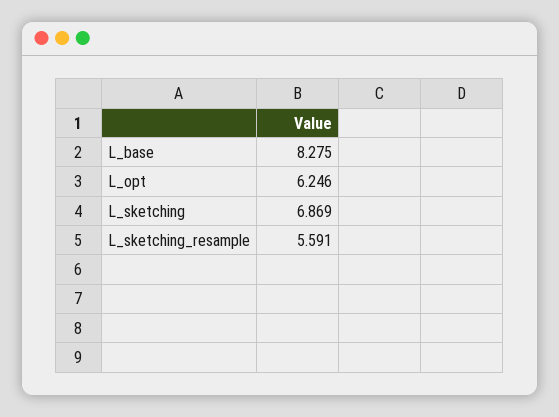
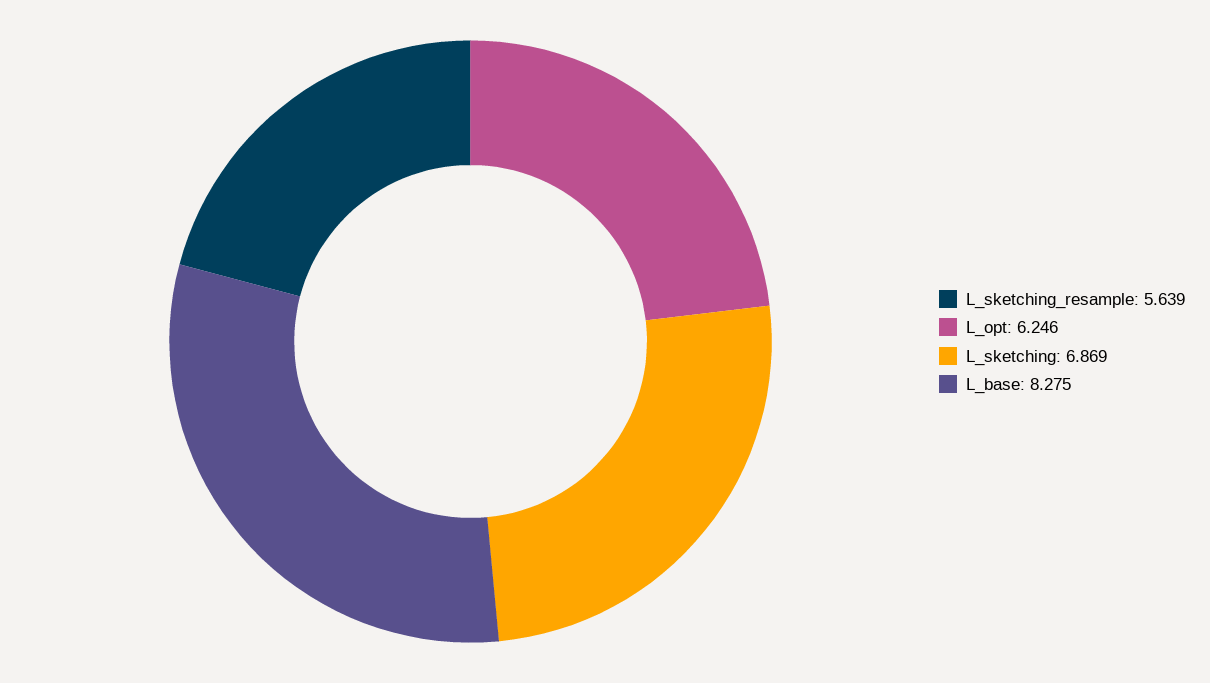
L_sketching_resample: 5.591 -> 5.639

